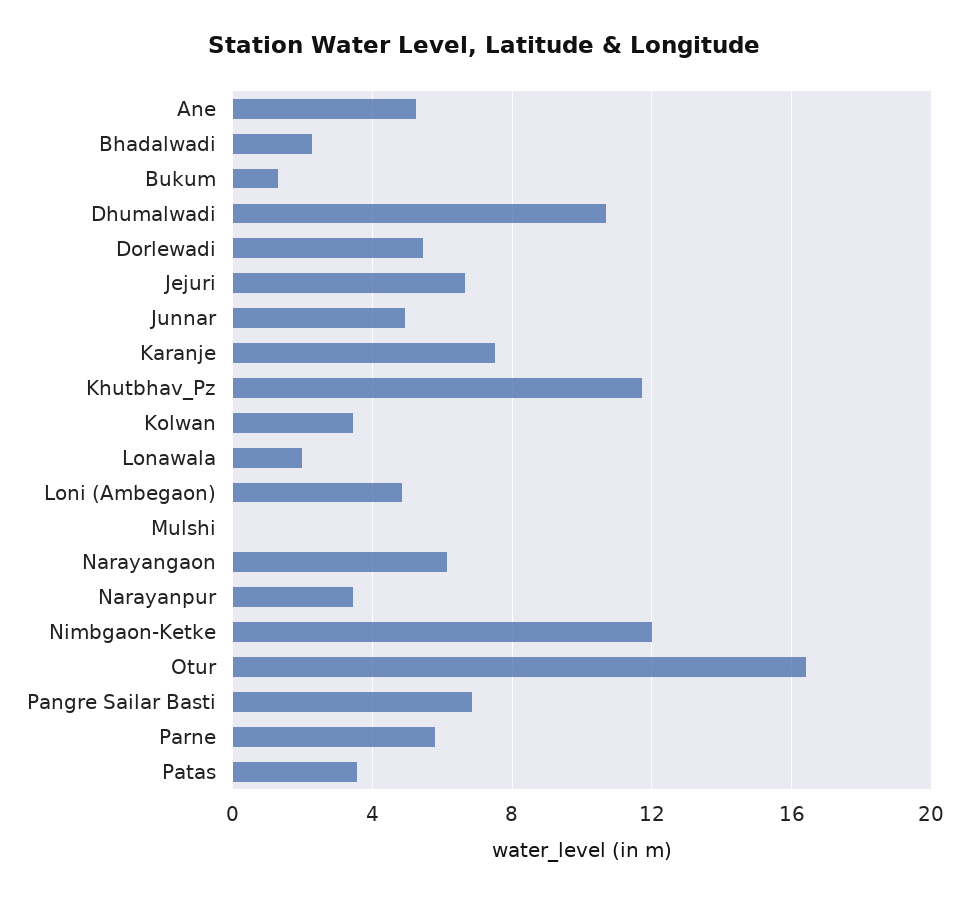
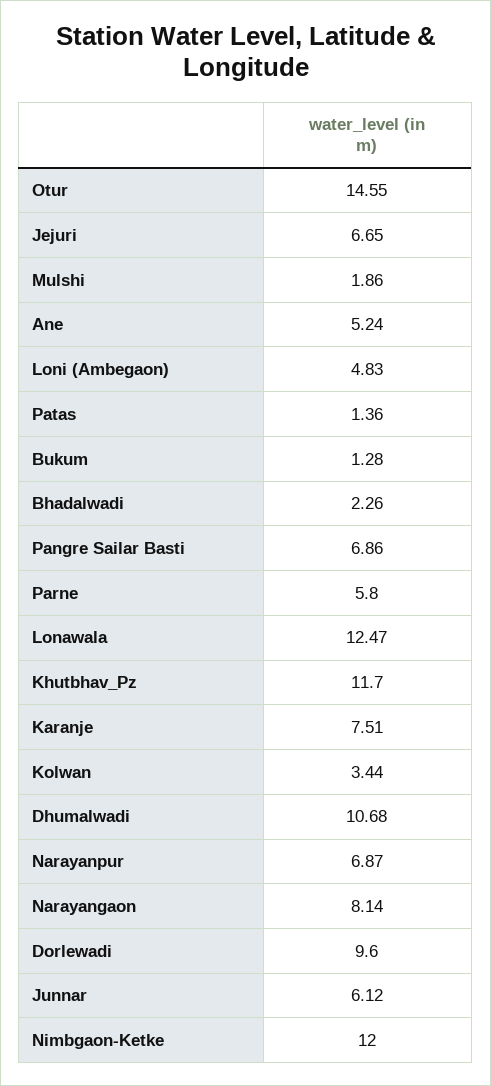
Dorlewadi: 5.5 -> 9.6
Junnar: 5 -> 6.12
Lonawala: 2 -> 12.47
Mulshi: 0 -> 1.86
Narayangaon: 6 -> 8.14
Narayanpur: 3.5 -> 6.87
Otur: 16.5 -> 14.55
Patas: 3.5 -> 1.36

